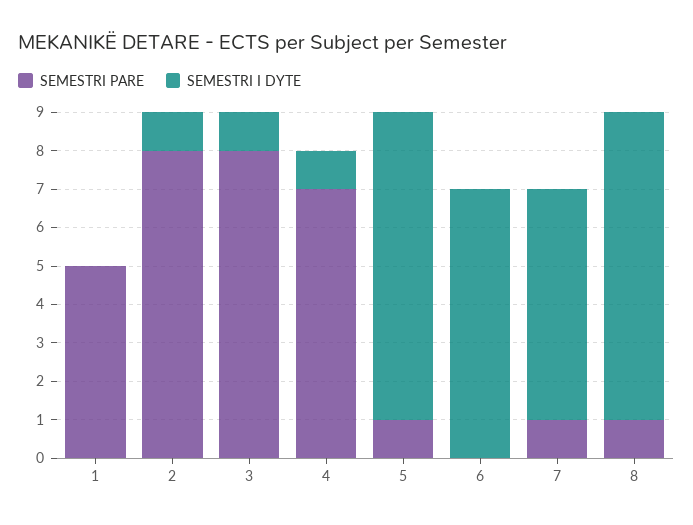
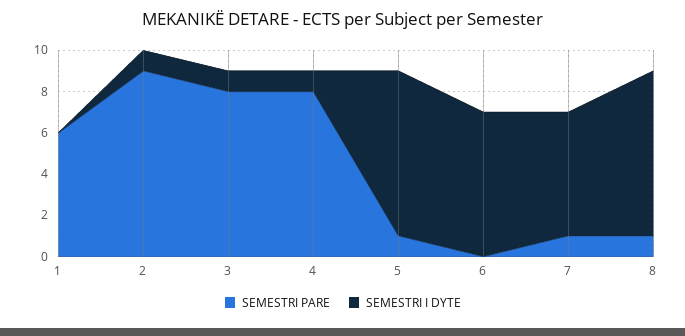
SEMESTRI PARE, 1: 5 -> 6
SEMESTRI PARE, 2: 8 -> 9
SEMESTRI PARE, 4: 7 -> 8

